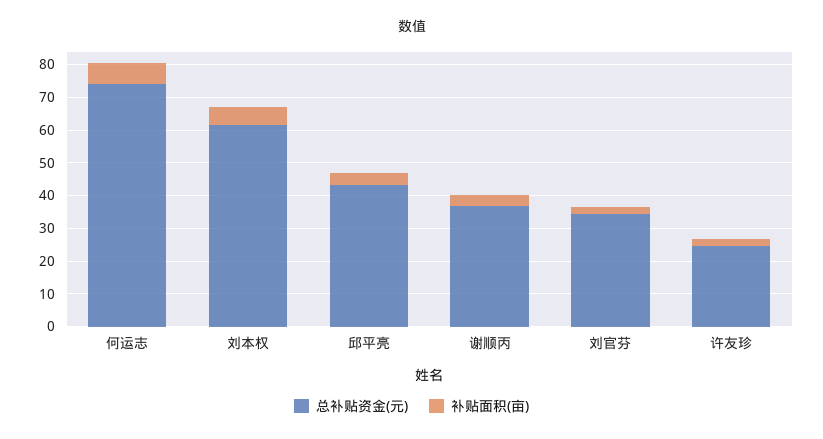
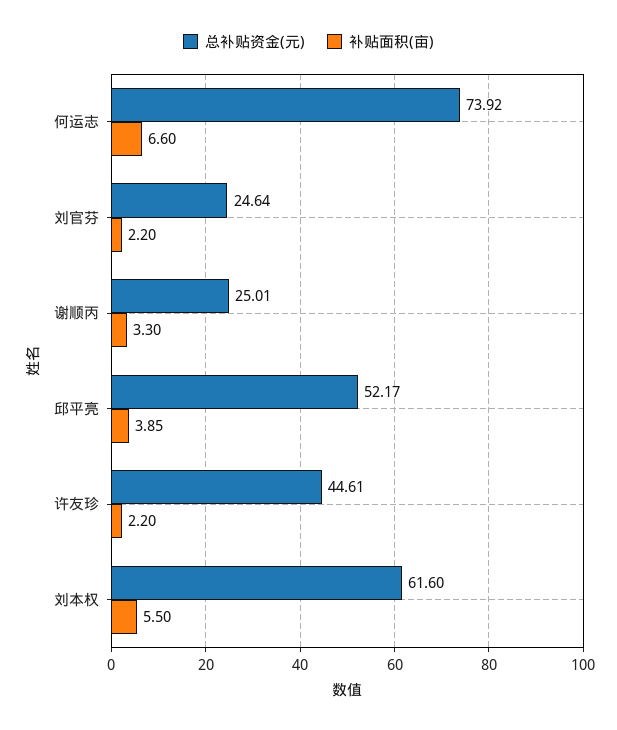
总补贴资金(元), 邱平亮: 42.5 -> 52.17
总补贴资金(元), 谢顺丙: 37.5 -> 25.01
总补贴资金(元), 刘官芬: 35 -> 24.64
总补贴资金(元), 许友珍: 25 -> 44.61

